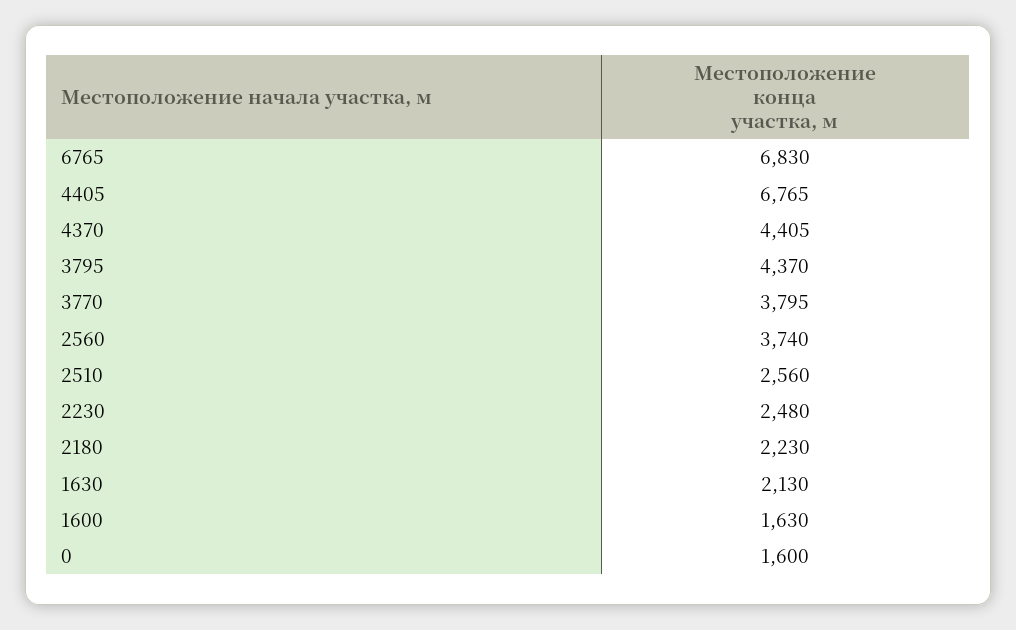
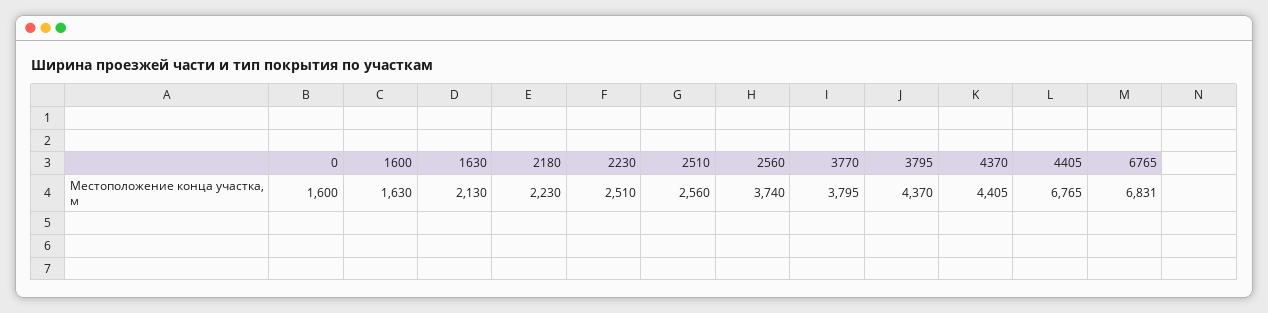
6765: 6830 -> 6831
2230: 2480 -> 2510

